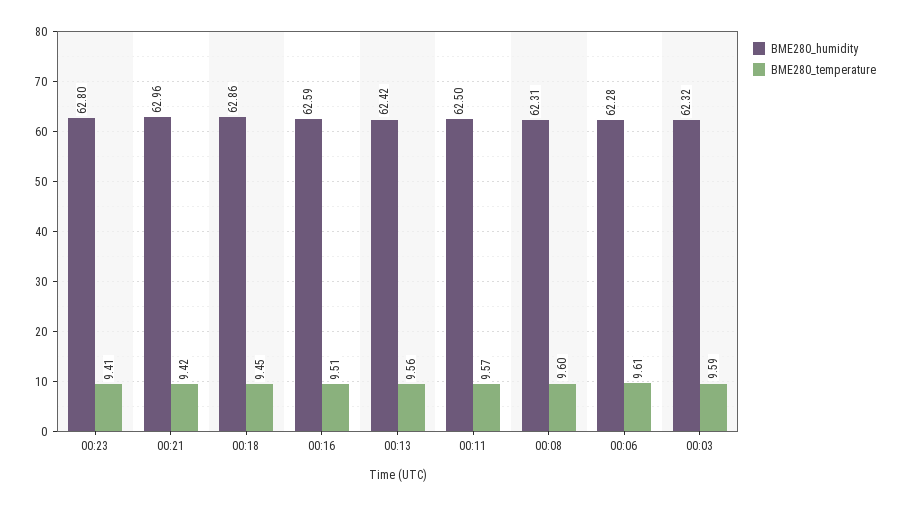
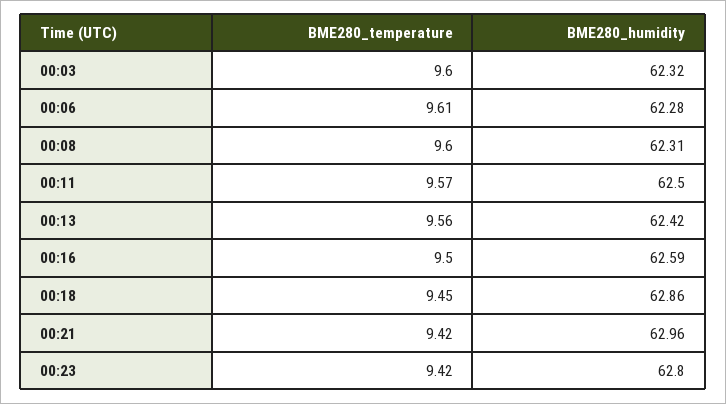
BME280_temperature, 00:23: 9.41 -> 9.42
BME280_temperature, 00:16: 9.51 -> 9.5
BME280_temperature, 00:03: 9.59 -> 9.6

